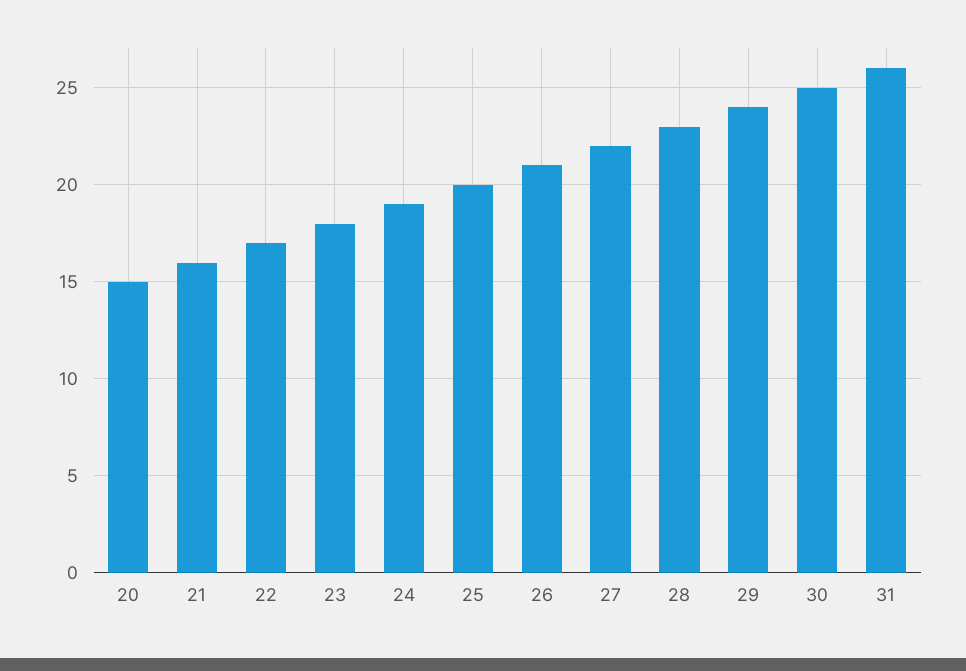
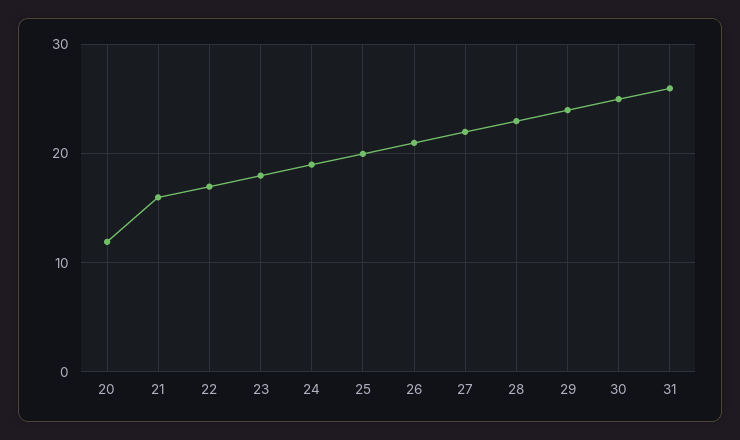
20: 15 -> 12

